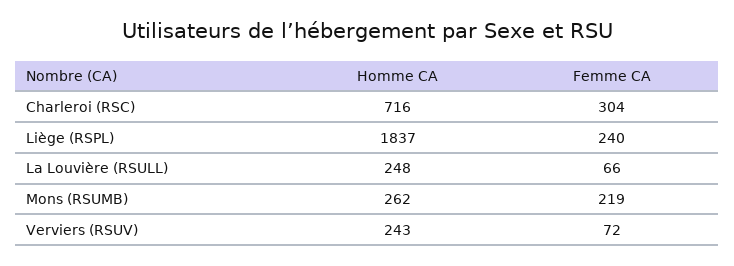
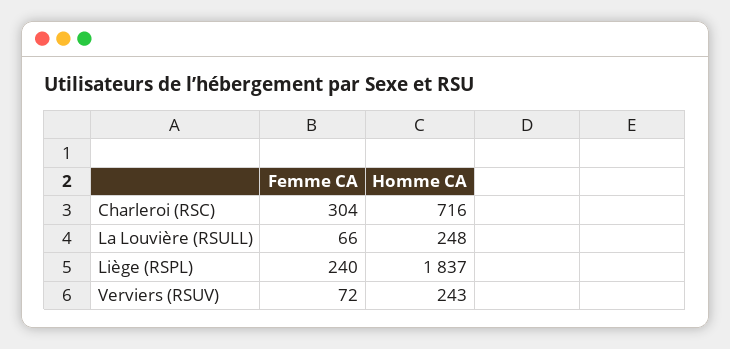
Homme CA, Mons (RSUMB): 262 -> none
Femme CA, Mons (RSUMB): 219 -> none

